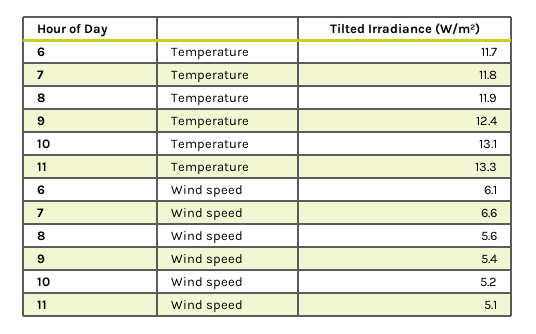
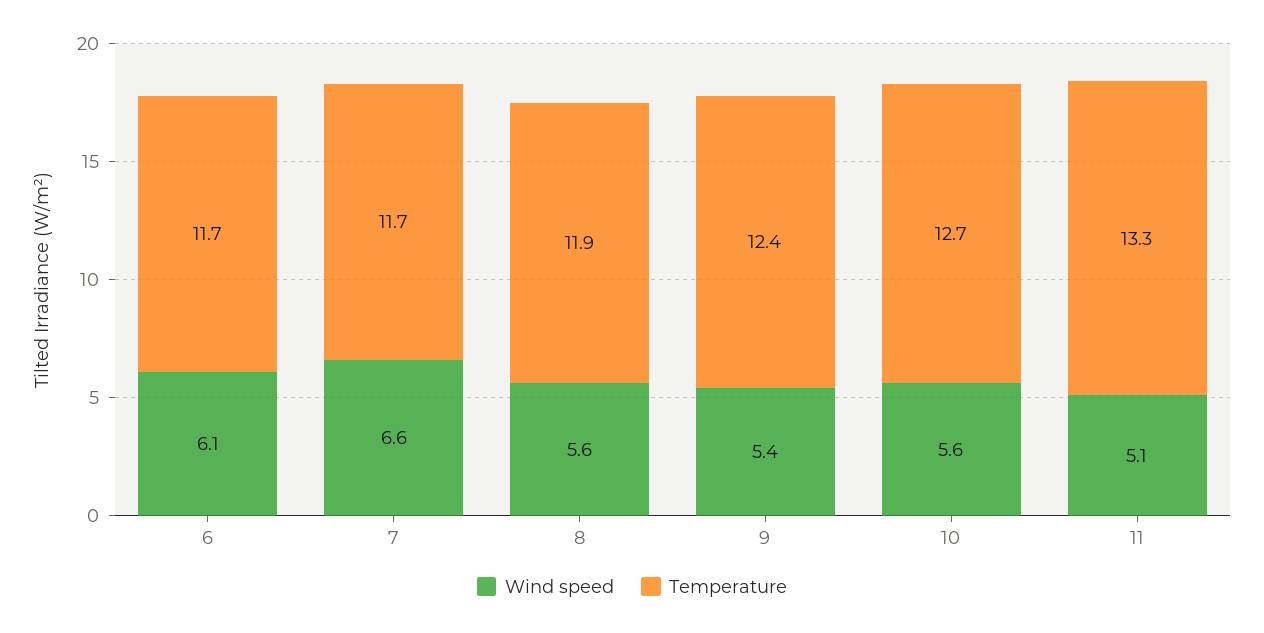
Temperature, 7: 11.8 -> 11.7
Temperature, 10: 13.1 -> 12.7
Wind speed, 10: 5.2 -> 5.6

